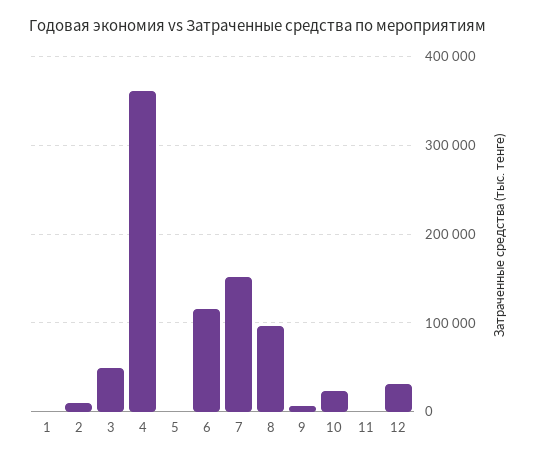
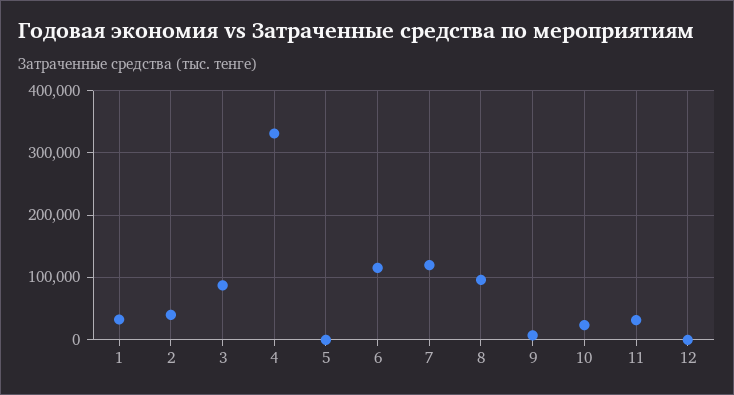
1: 0 -> 30000
2: 10000 -> 40000
3: 50000 -> 90000
4: 360000 -> 330000
7: 150000 -> 120000
11: 0 -> 30000
12: 30000 -> 0

